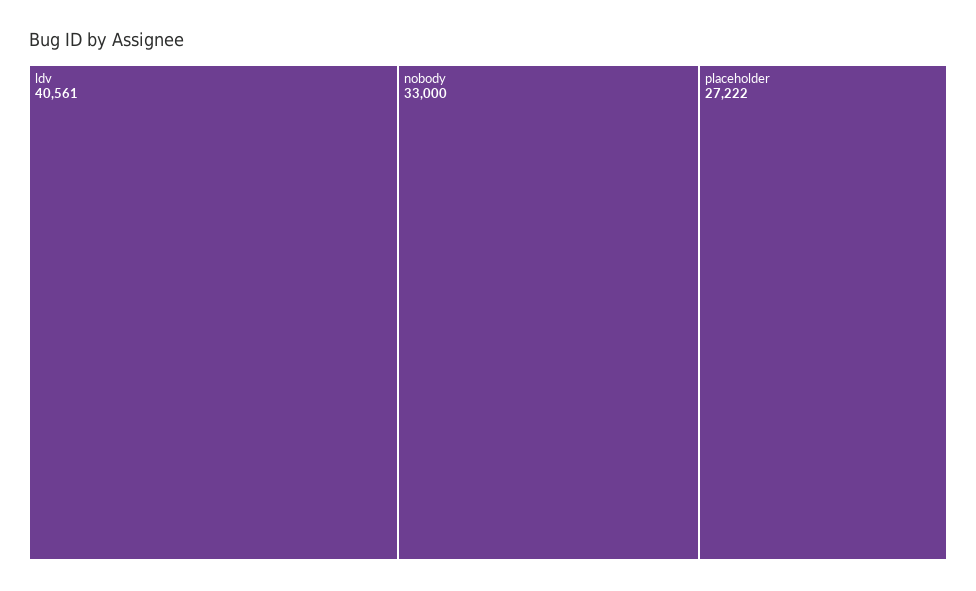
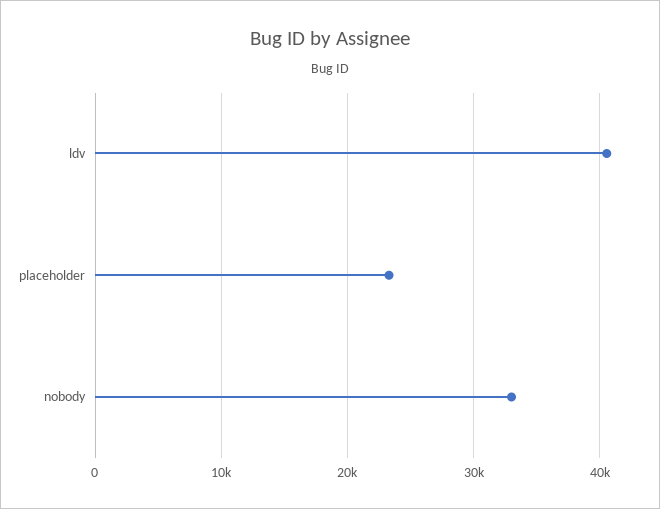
placeholder: 27222 -> 23000

